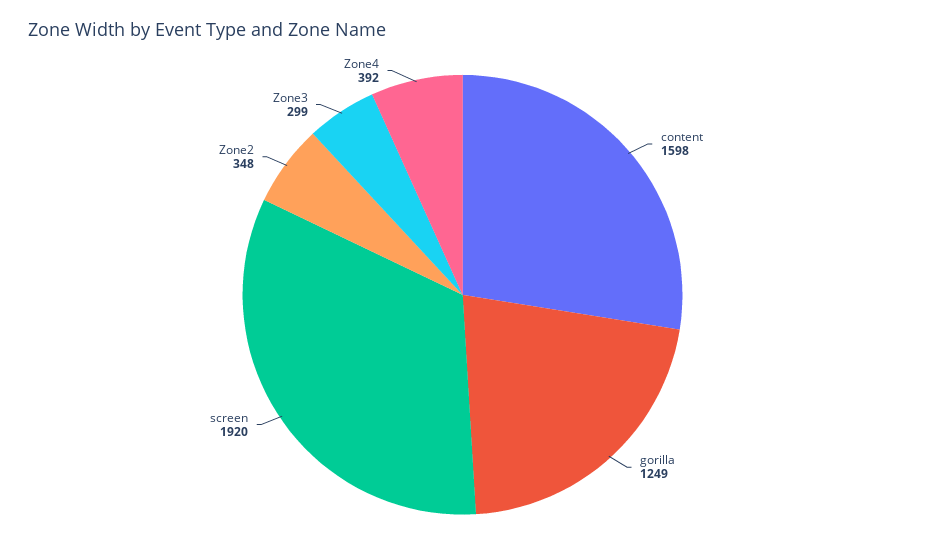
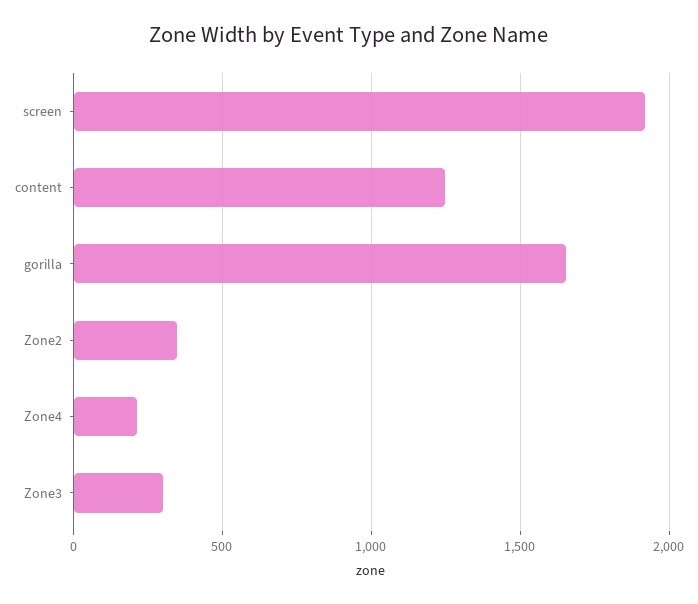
content: 1598 -> 1250
gorilla: 1249 -> 1650
Zone4: 392 -> 200

